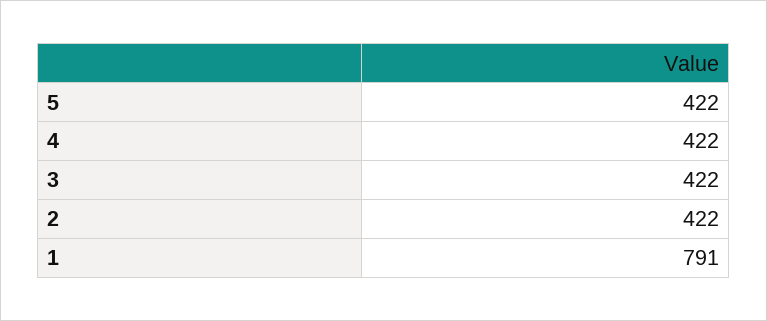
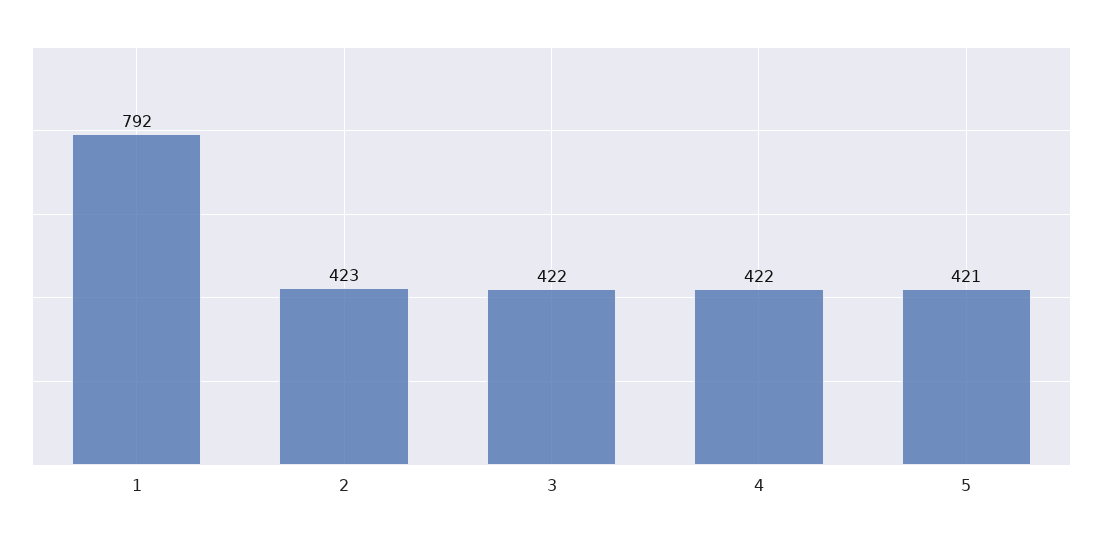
5: 422 -> 421
2: 422 -> 423
1: 791 -> 792

